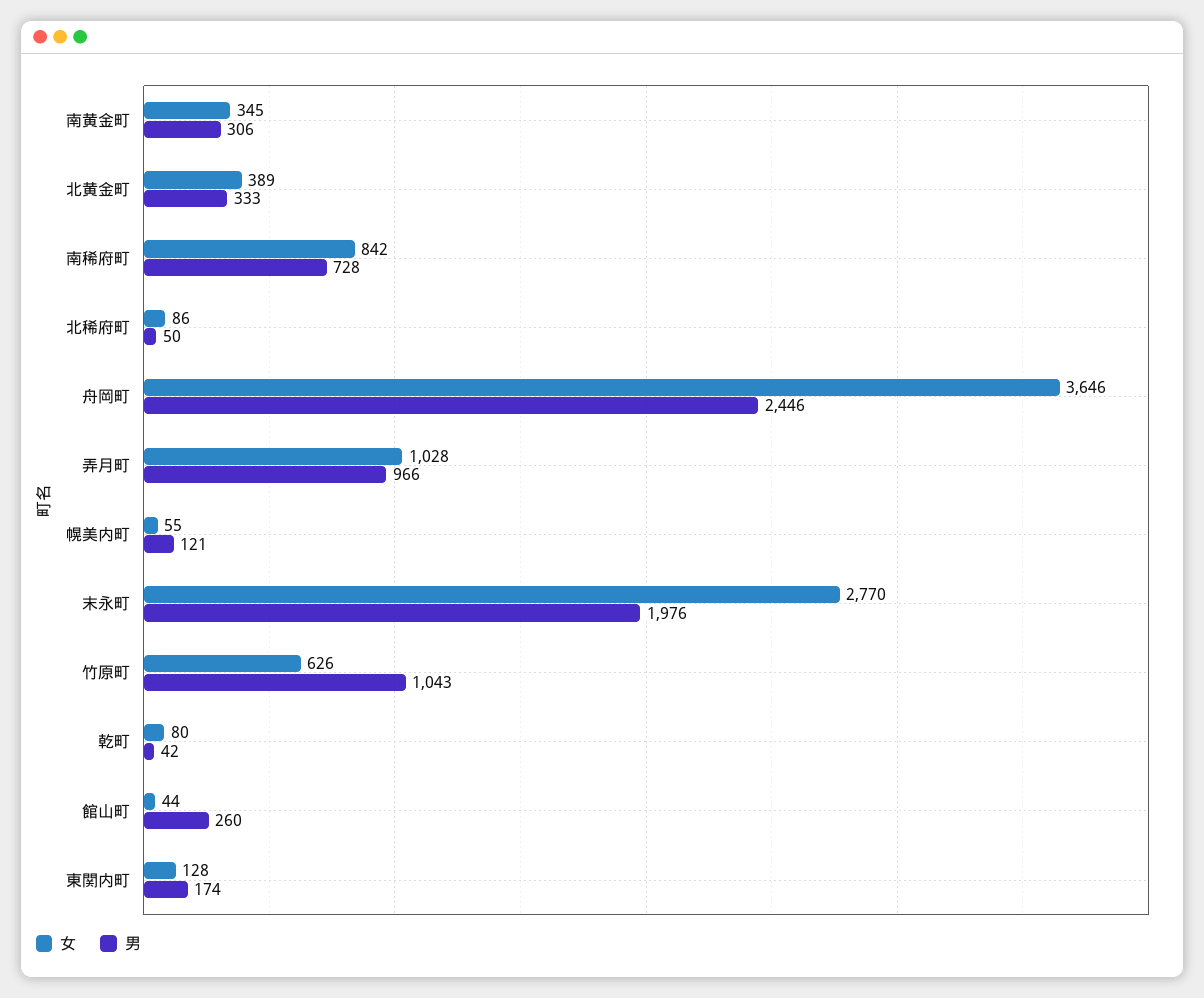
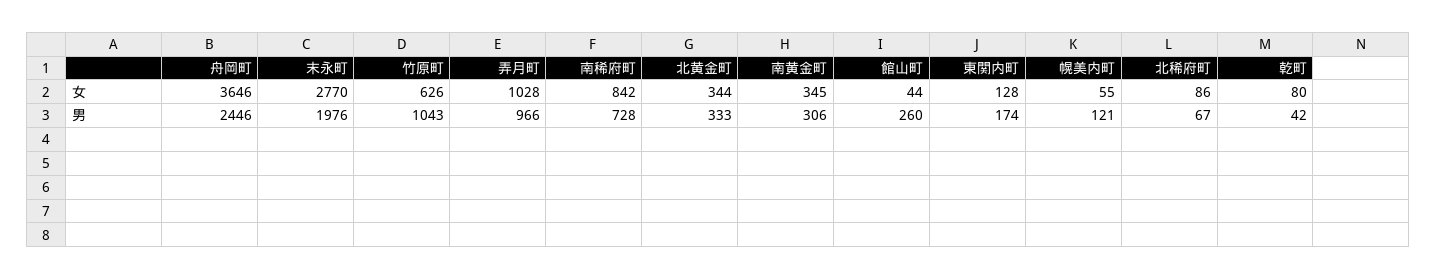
女, 北黄金町: 389 -> 344
男, 北稀府町: 50 -> 67

